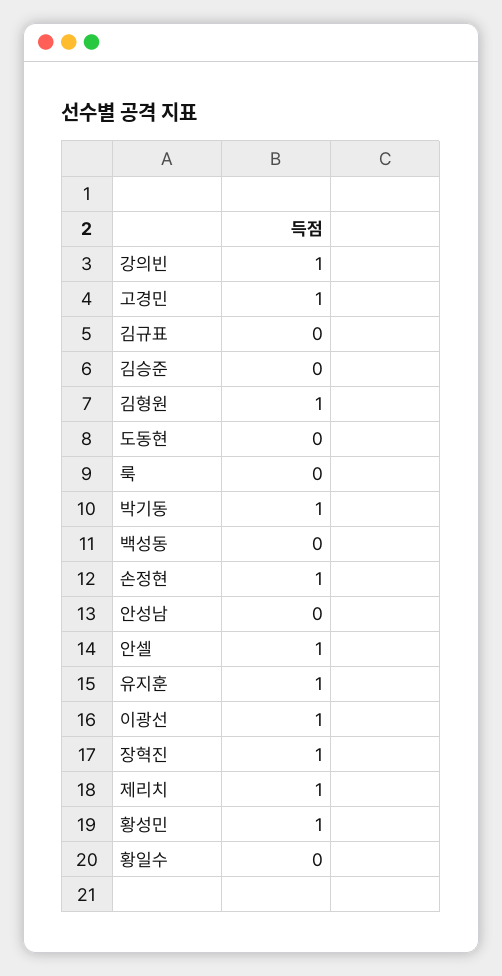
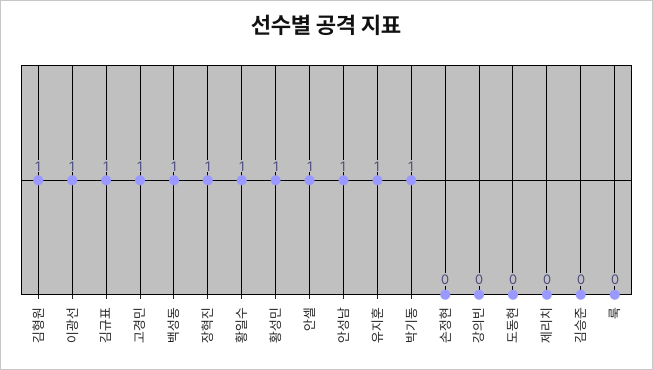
강의빈: 1 -> 0
김규표: 0 -> 1
백성동: 0 -> 1
손정현: 1 -> 0
안성남: 0 -> 1
제리치: 1 -> 0
황일수: 0 -> 1

